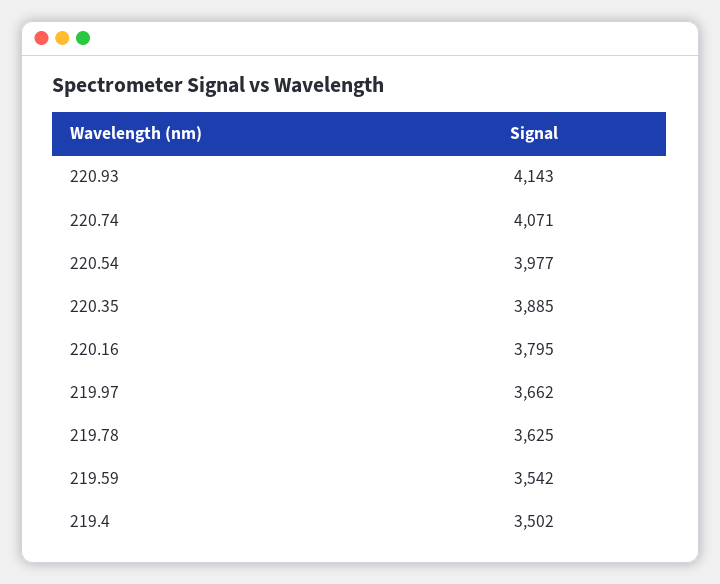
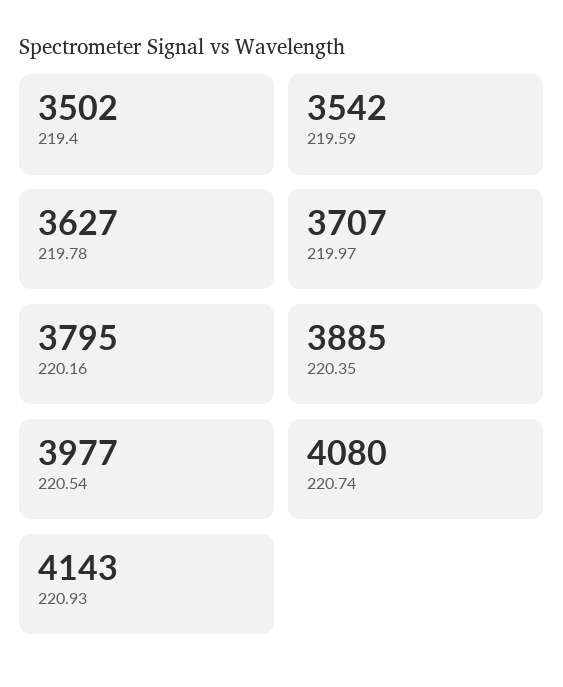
220.74: 4071 -> 4080
219.97: 3662 -> 3707
219.78: 3625 -> 3627

